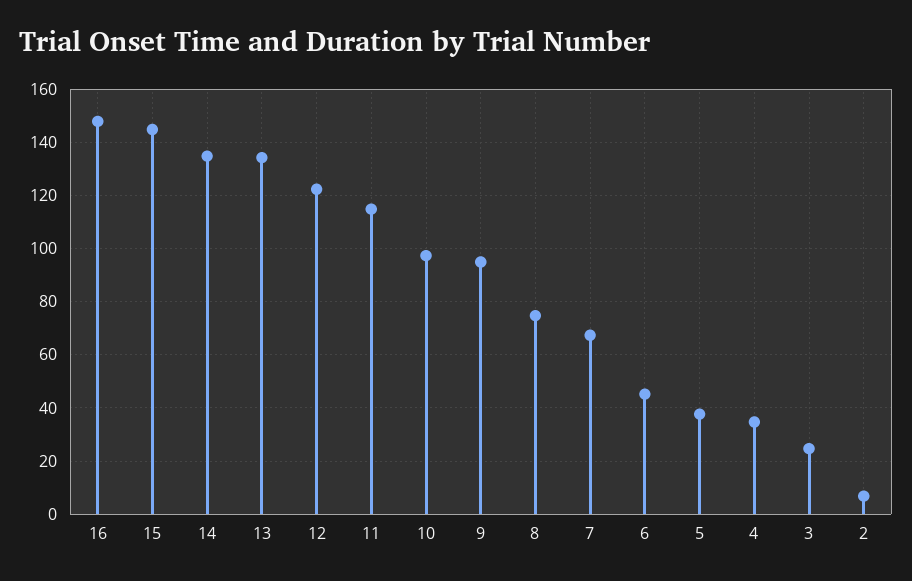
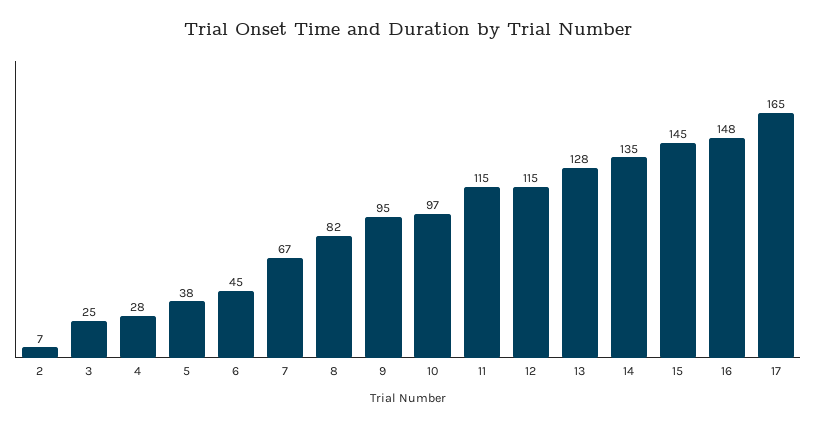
13: 135 -> 128
12: 122.5 -> 115
8: 75 -> 82
4: 35 -> 28
17: none -> 165

